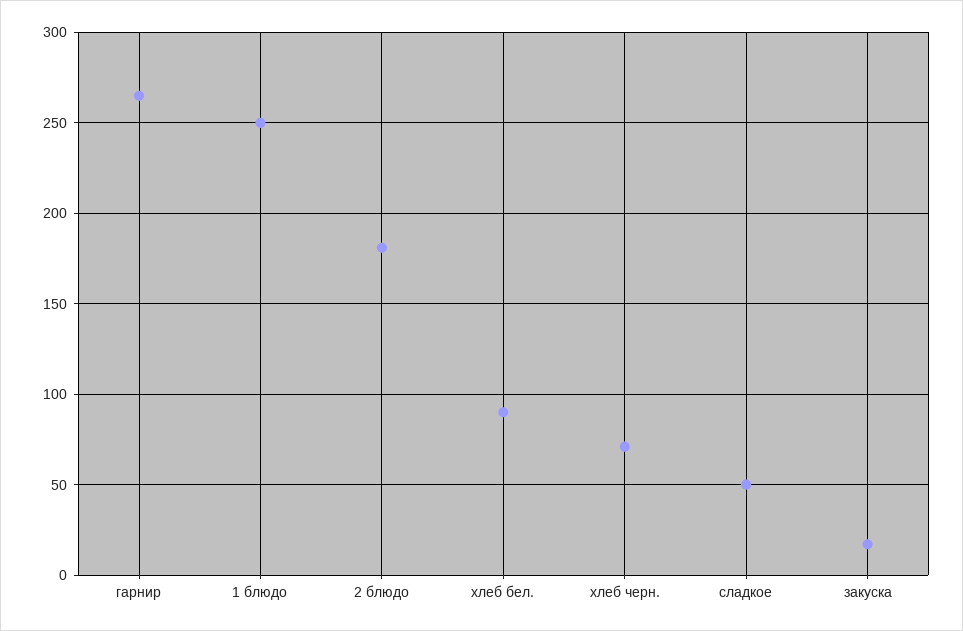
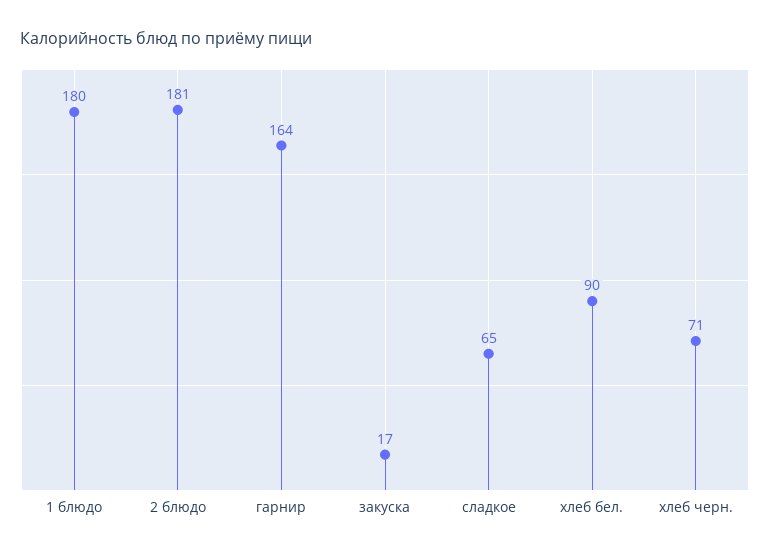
гарнир: 265 -> 164
1 блюдо: 250 -> 180
сладкое: 50 -> 65

